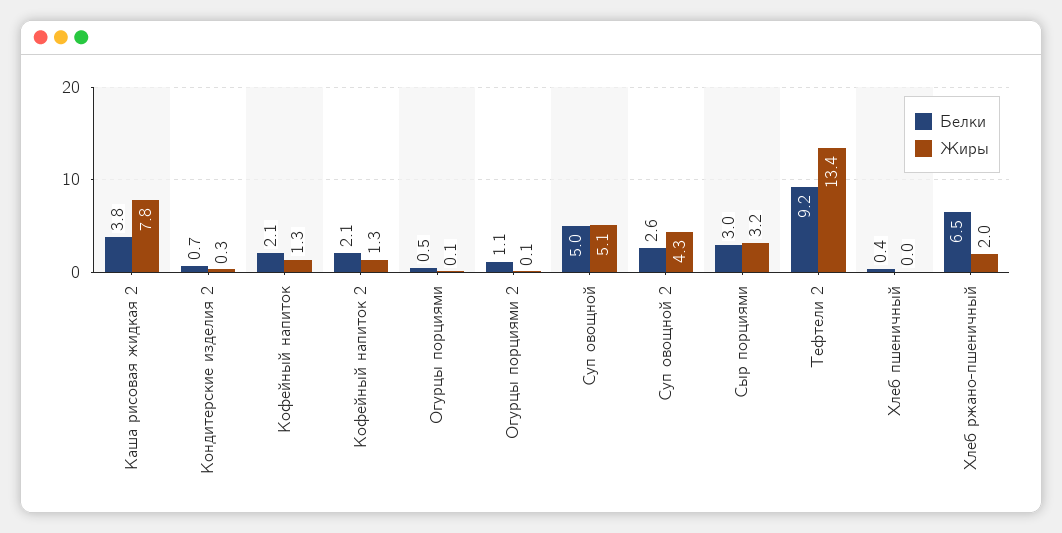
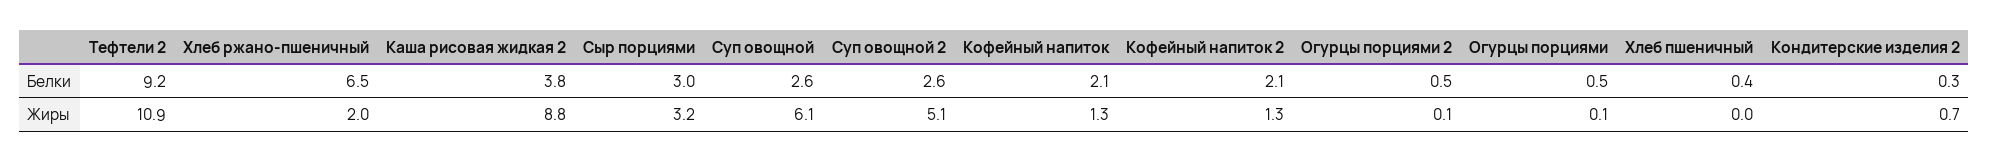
Жиры, Каша рисовая жидкая 2: 7.8 -> 8.8
Белки, Кондитерские изделия 2: 0.7 -> 0.3
Жиры, Кондитерские изделия 2: 0.3 -> 0.7
Белки, Огурцы порциями 2: 1.1 -> 0.5
Белки, Суп овощной: 5 -> 2.6
Жиры, Суп овощной: 5.1 -> 6.1
Жиры, Суп овощной 2: 4.3 -> 5.1
Жиры, Тефтели 2: 13.4 -> 10.9

